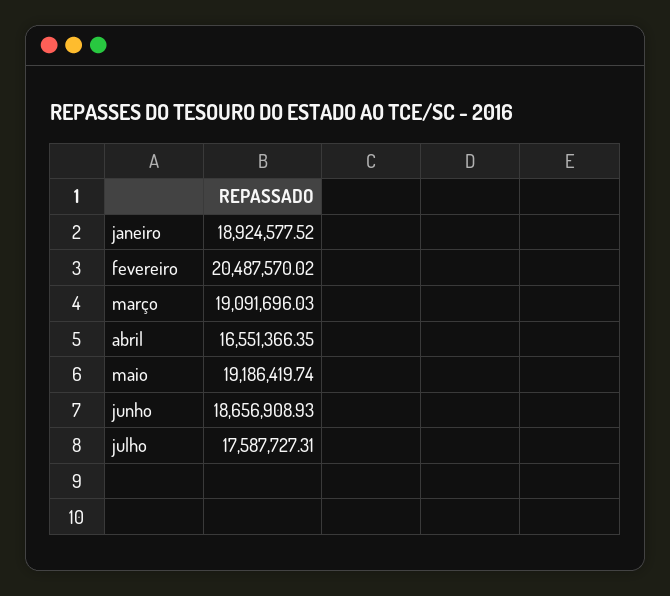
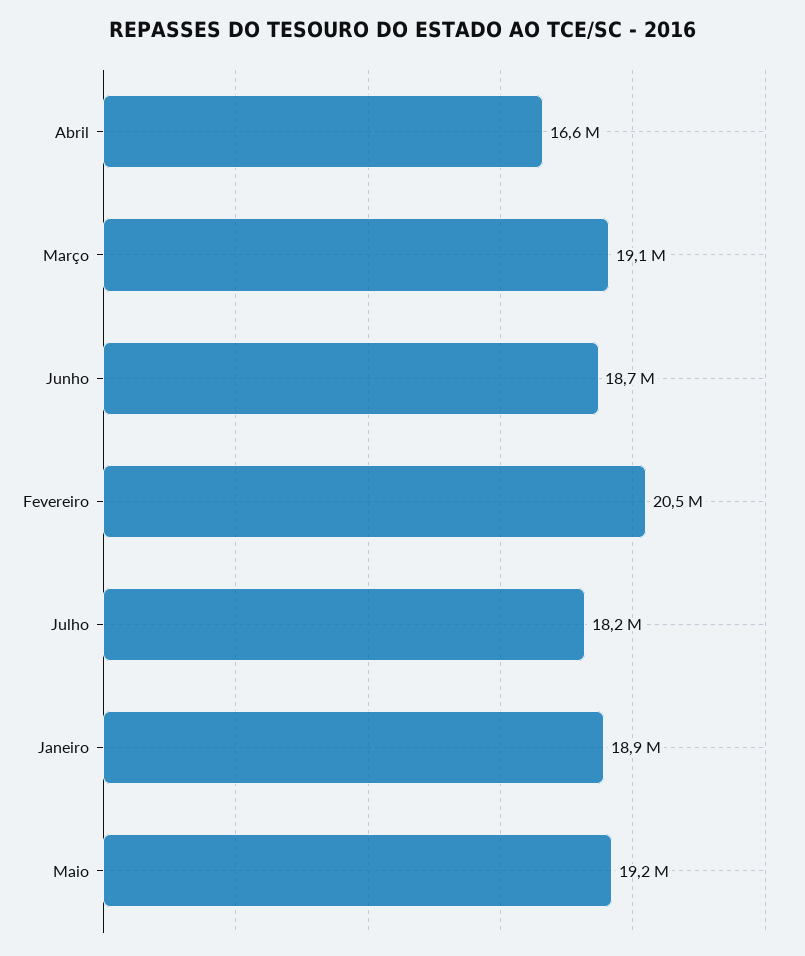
julho: 17587727.31 -> 18200000

